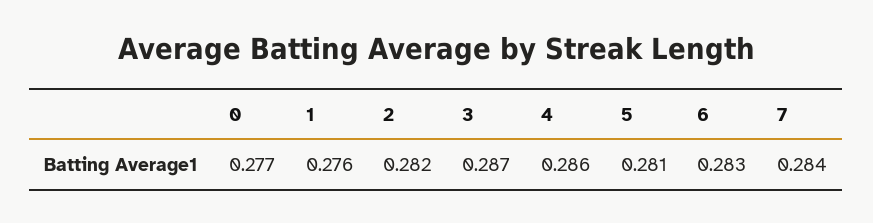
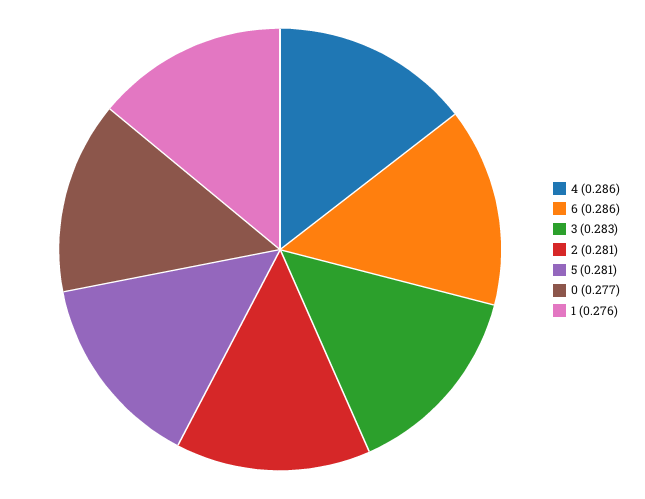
2: 0.282 -> 0.281
3: 0.287 -> 0.283
6: 0.283 -> 0.286
7: 0.284 -> none

